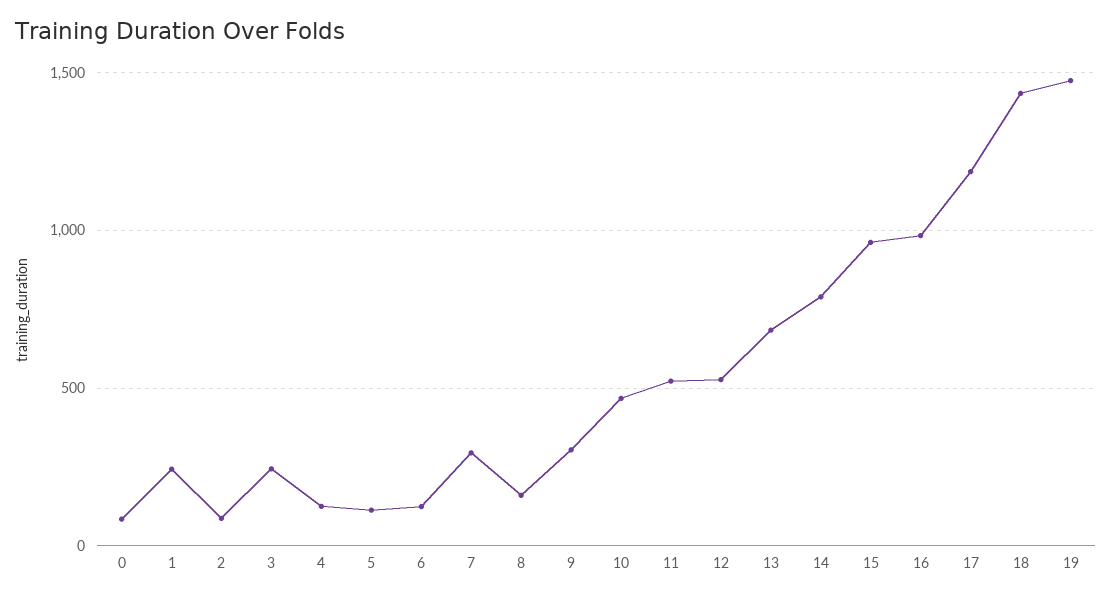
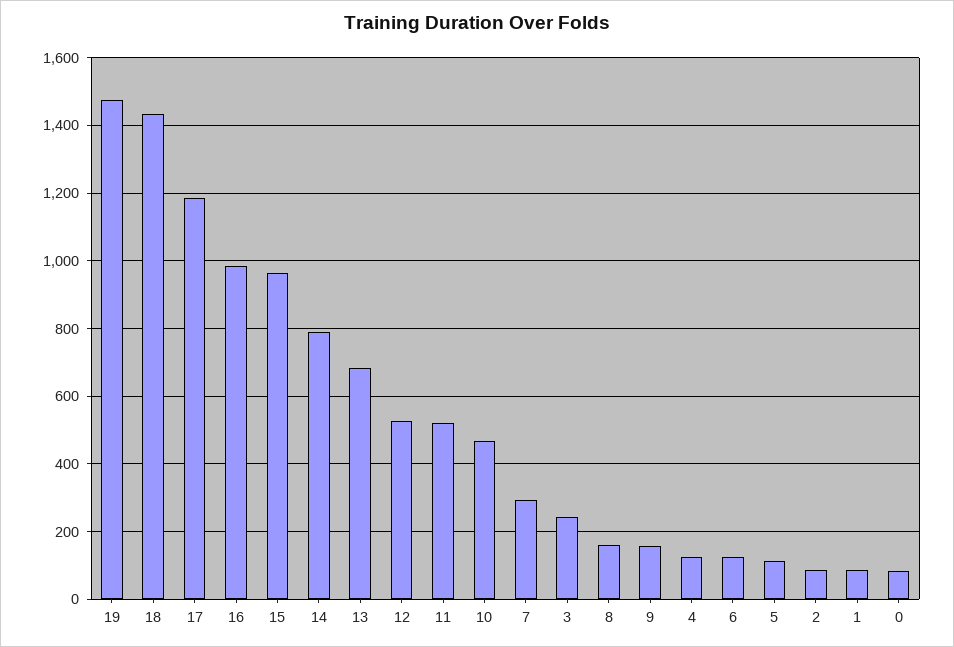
1: 250 -> 80
9: 300 -> 160

